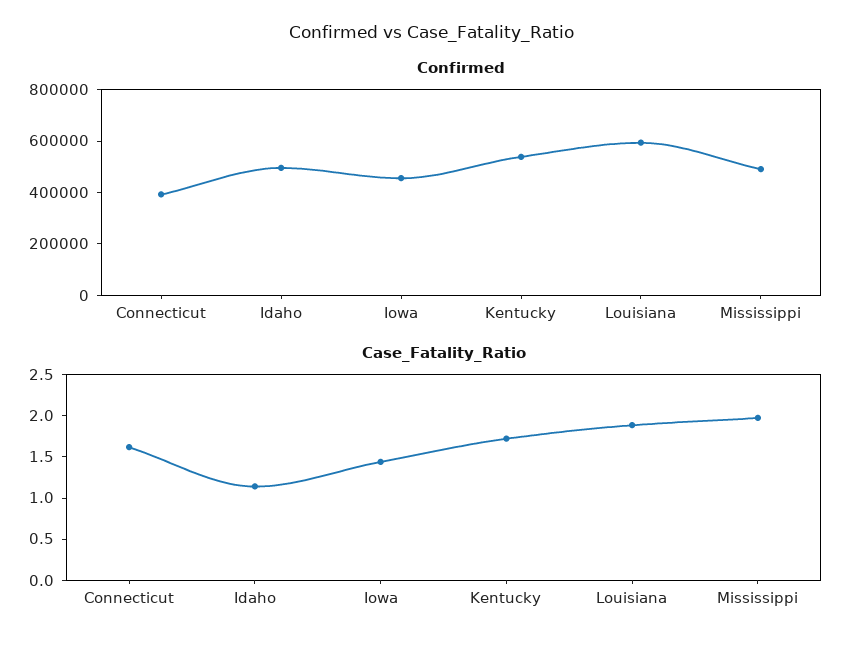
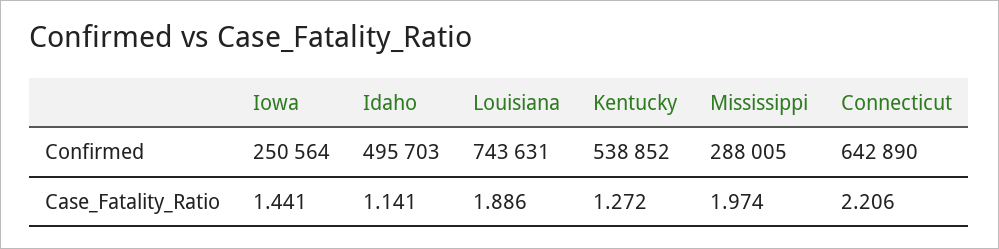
Confirmed, Connecticut: 400000 -> 642890
Confirmed, Iowa: 450000 -> 250564
Confirmed, Louisiana: 600000 -> 743631
Confirmed, Mississippi: 500000 -> 288005
Case_Fatality_Ratio, Connecticut: 1.6 -> 2.206
Case_Fatality_Ratio, Kentucky: 1.7 -> 1.272

